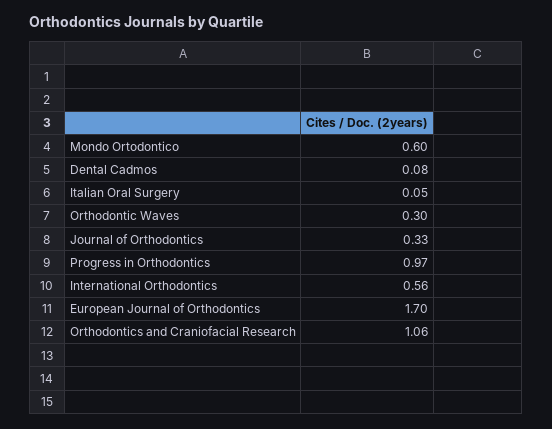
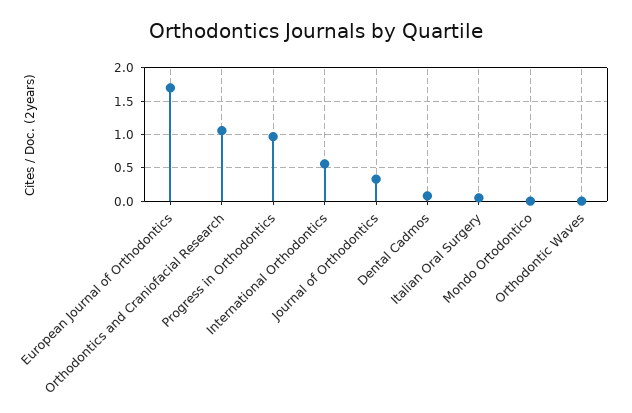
Mondo Ortodontico: 0.6 -> 0
Orthodontic Waves: 0.3 -> 0

